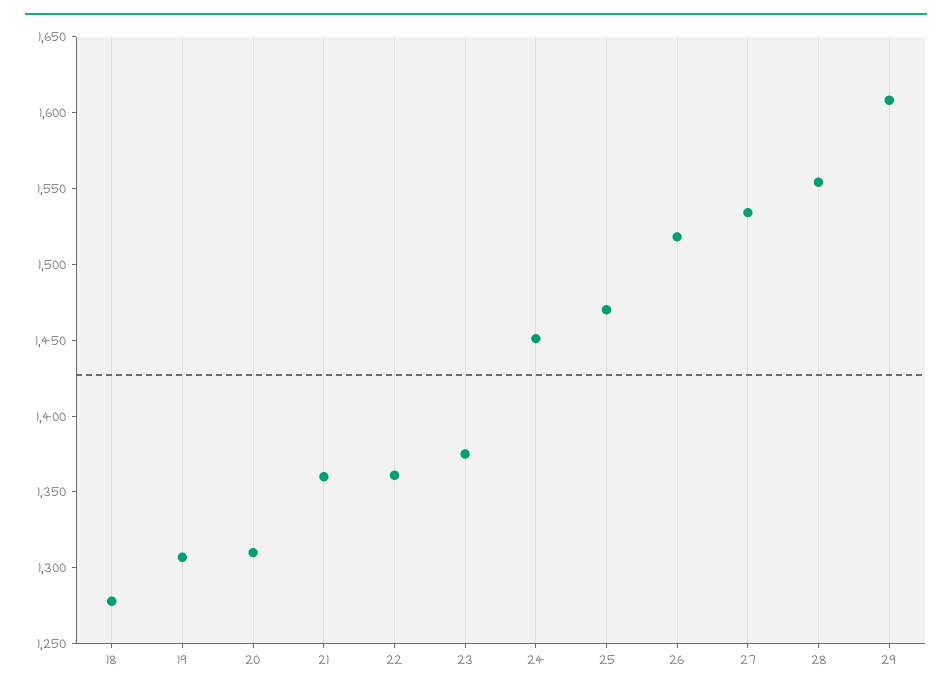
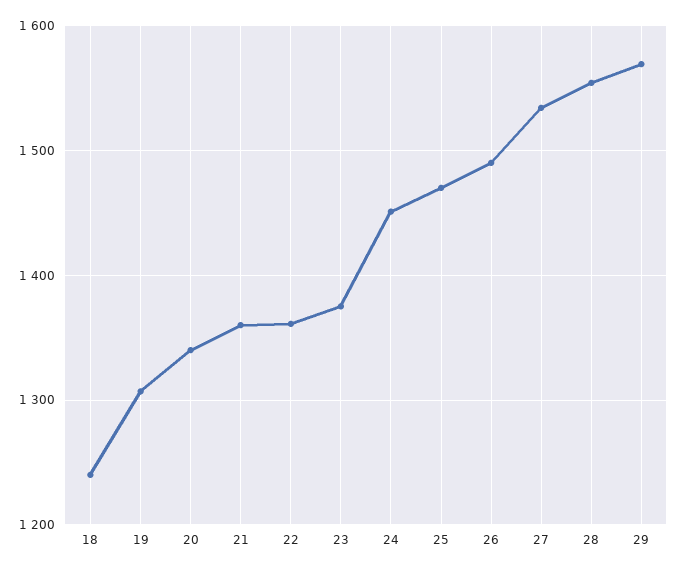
18: 1280 -> 1240
20: 1310 -> 1340
26: 1520 -> 1490
29: 1610 -> 1570

